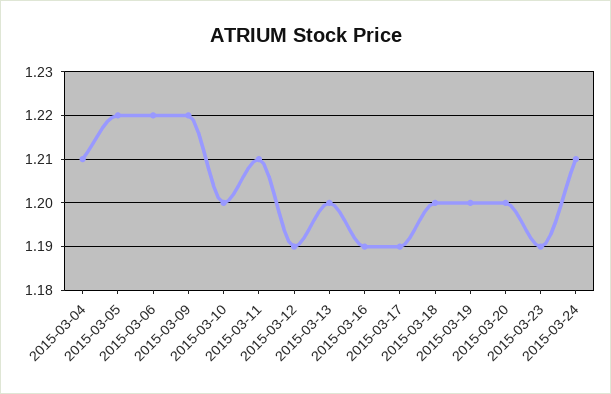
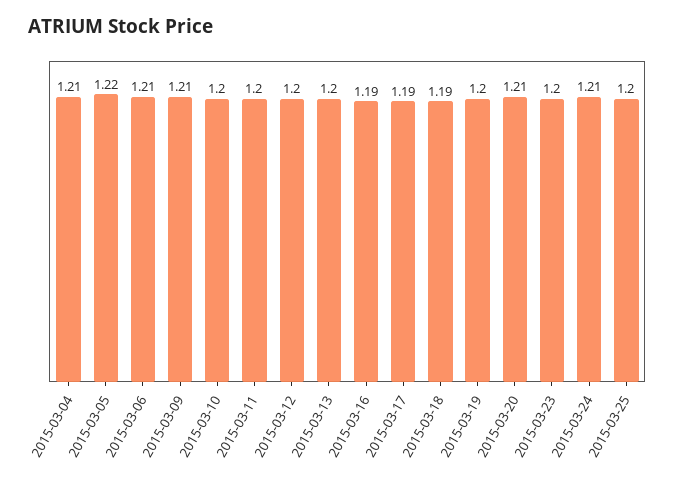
2015-03-06: 1.22 -> 1.21
2015-03-09: 1.22 -> 1.21
2015-03-11: 1.21 -> 1.2
2015-03-12: 1.19 -> 1.2
2015-03-18: 1.2 -> 1.19
2015-03-20: 1.2 -> 1.21
2015-03-23: 1.19 -> 1.2
2015-03-25: none -> 1.2

